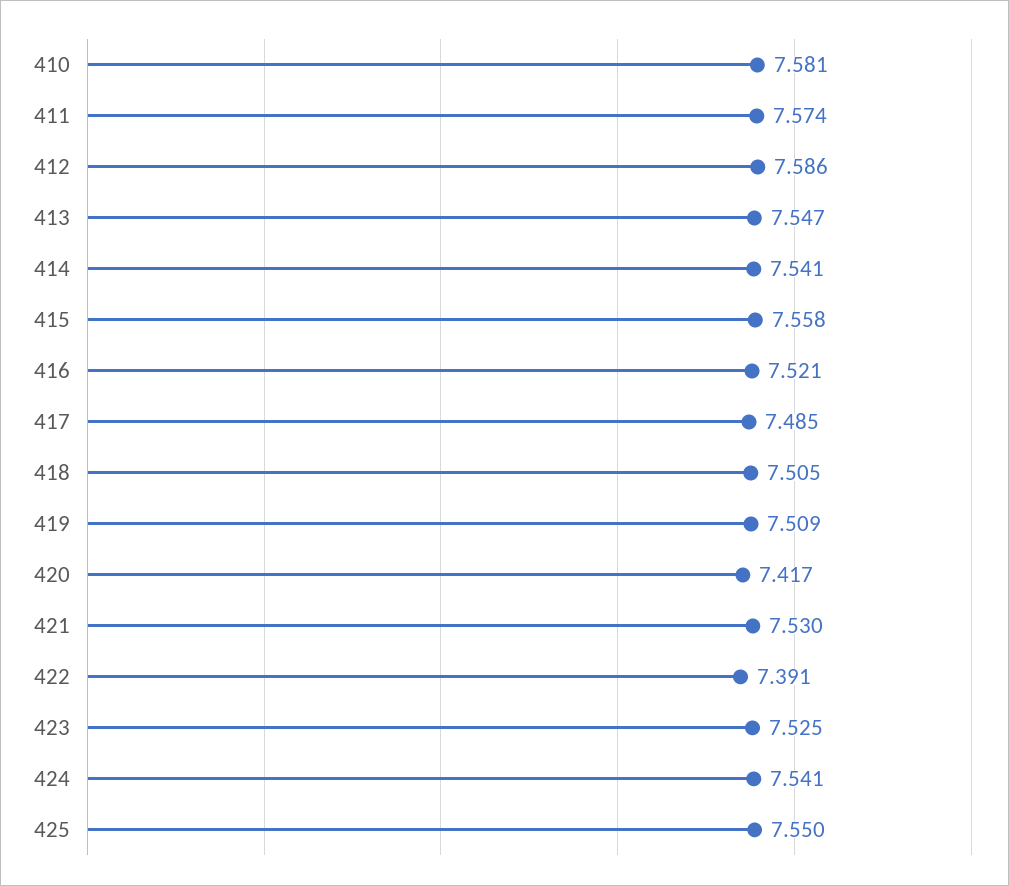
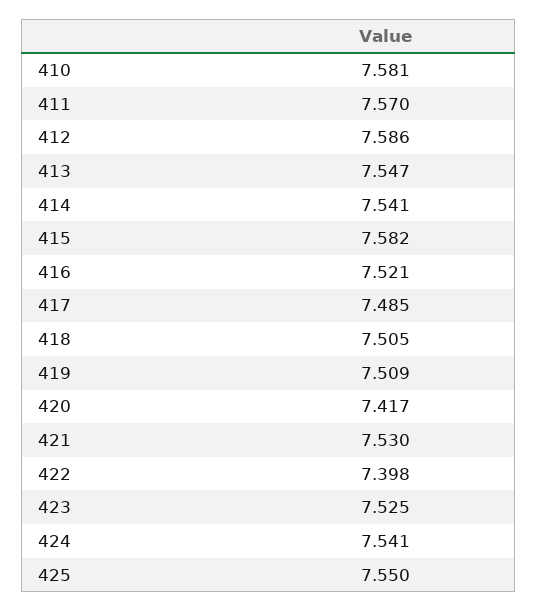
411: 7.574 -> 7.57
415: 7.558 -> 7.582
422: 7.391 -> 7.398

